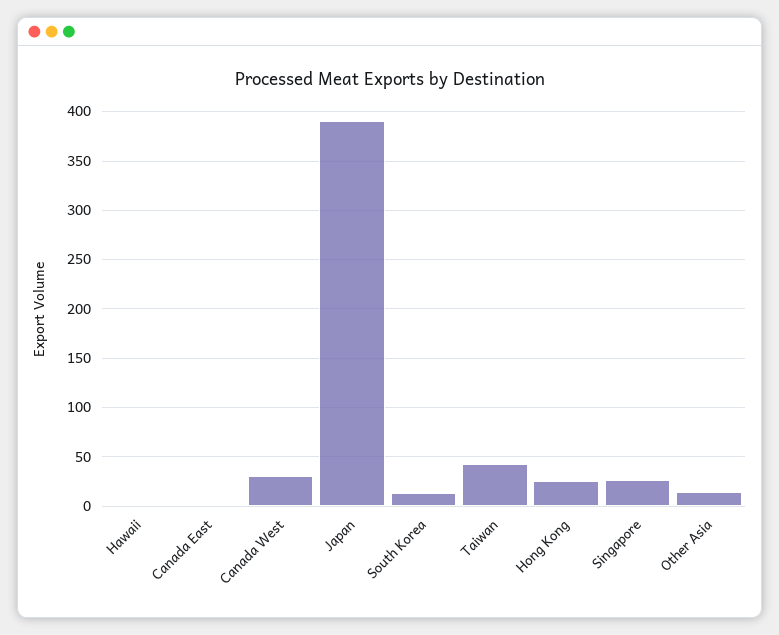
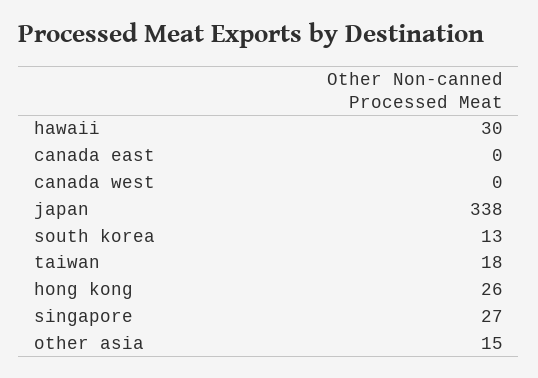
Hawaii: 0 -> 30
Canada West: 30 -> 0
Japan: 390 -> 338
Taiwan: 40 -> 18

